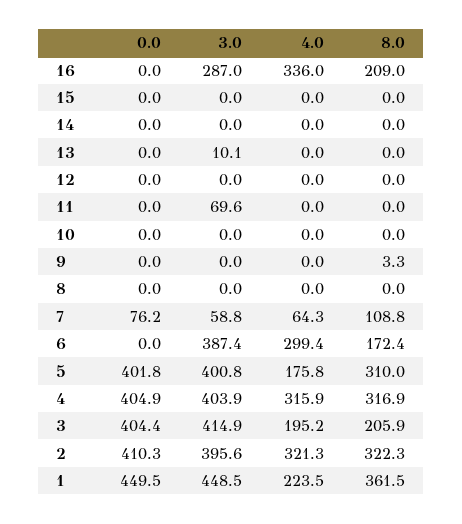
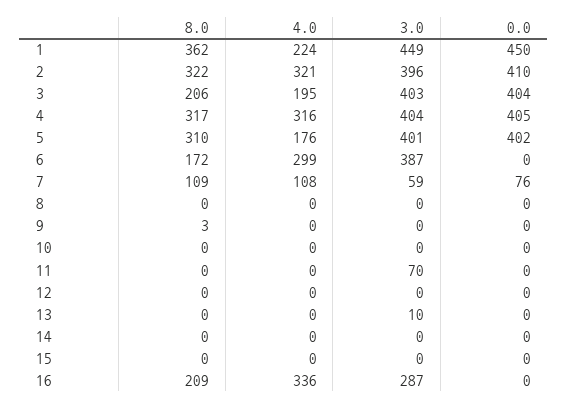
4.0, 7: 64.3 -> 108
3.0, 3: 414.9 -> 403

